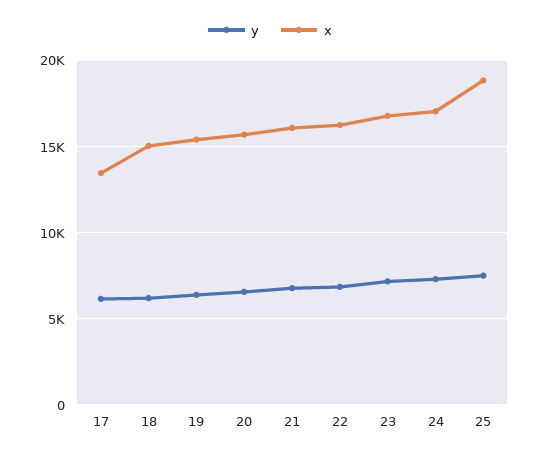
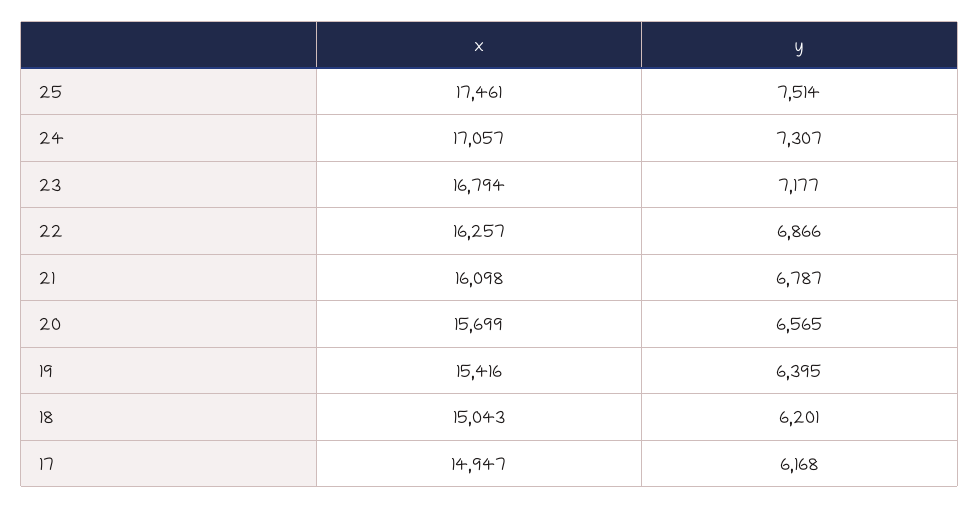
x, 17: 13500 -> 14947
x, 25: 19000 -> 17461

